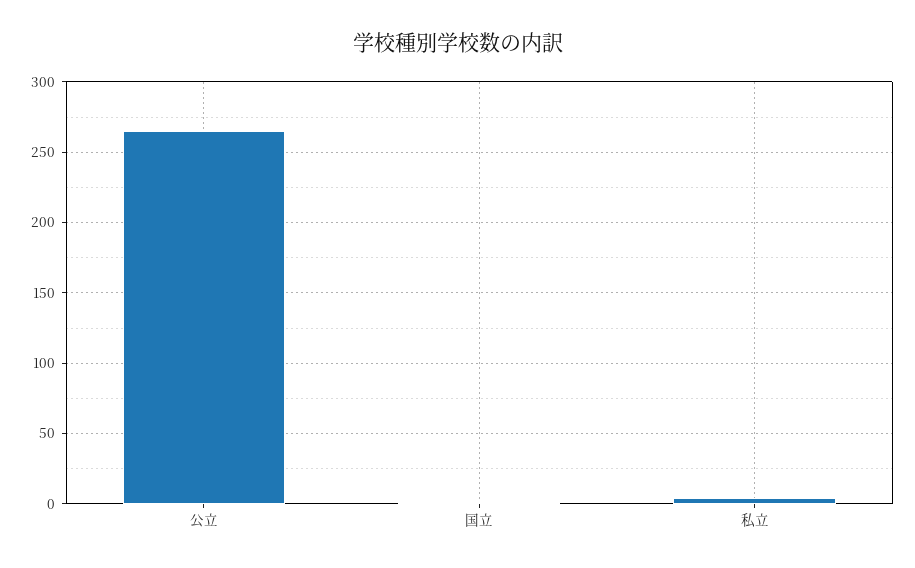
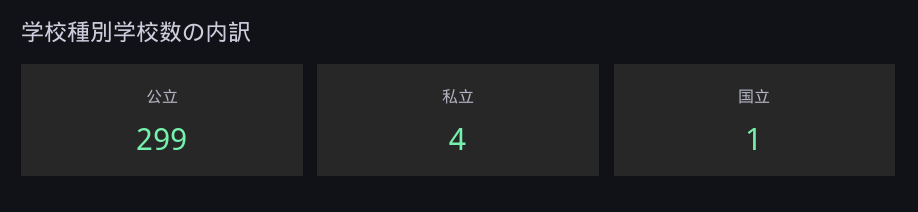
公立: 265 -> 299

